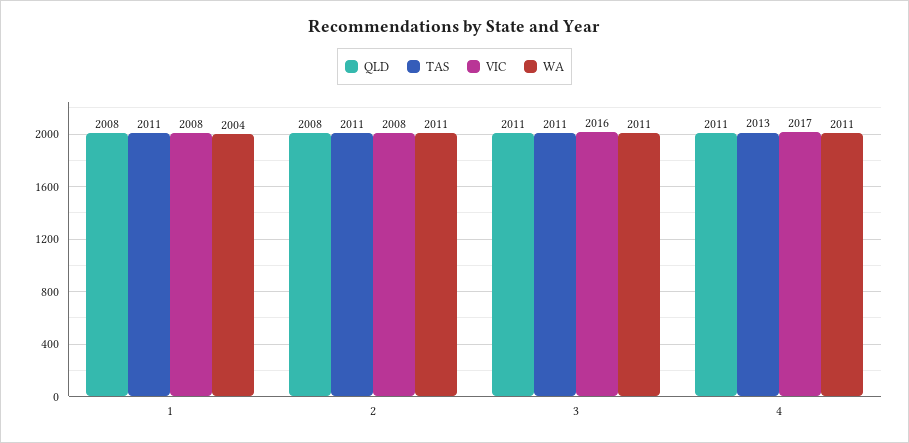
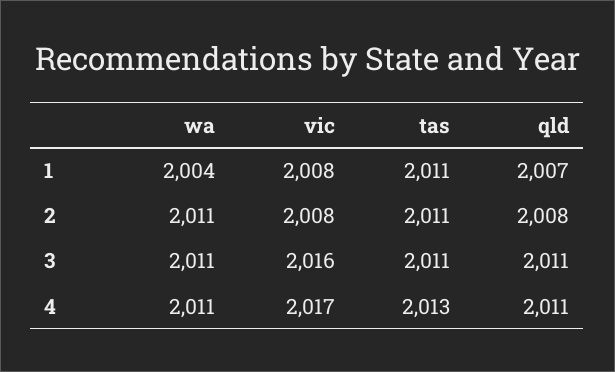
QLD, 1: 2008 -> 2007

